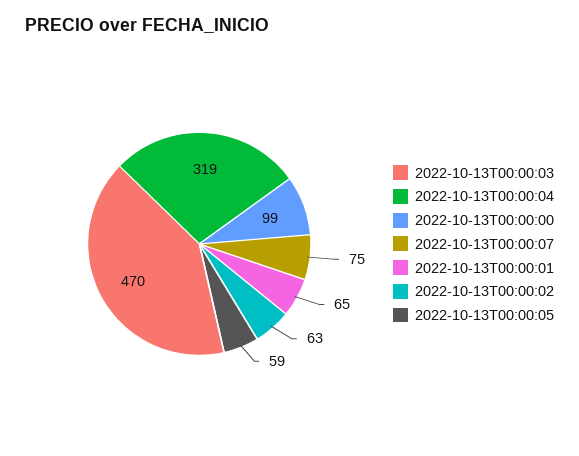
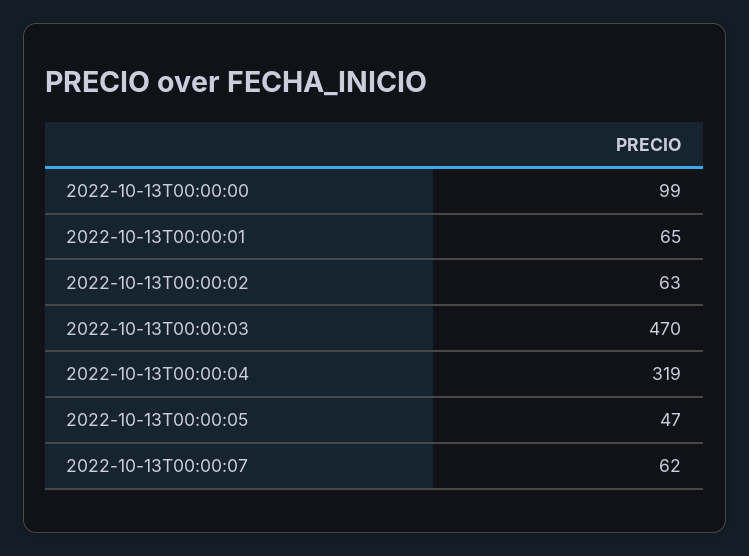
2022-10-13T00:00:07: 75 -> 62
2022-10-13T00:00:05: 59 -> 47

